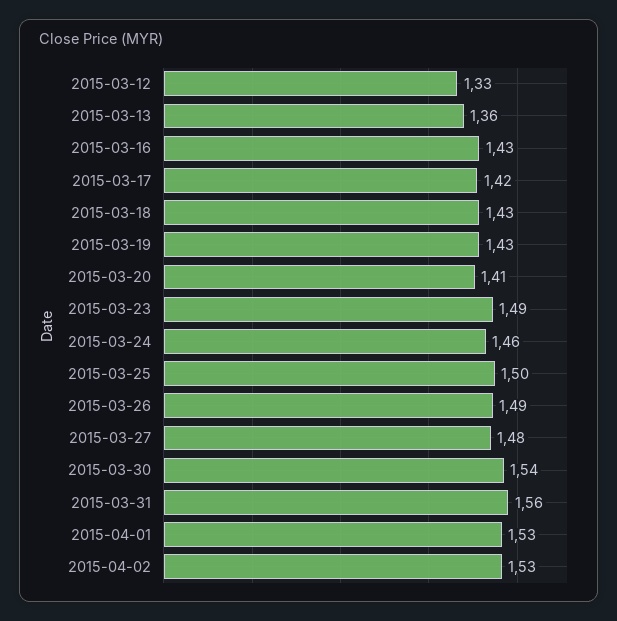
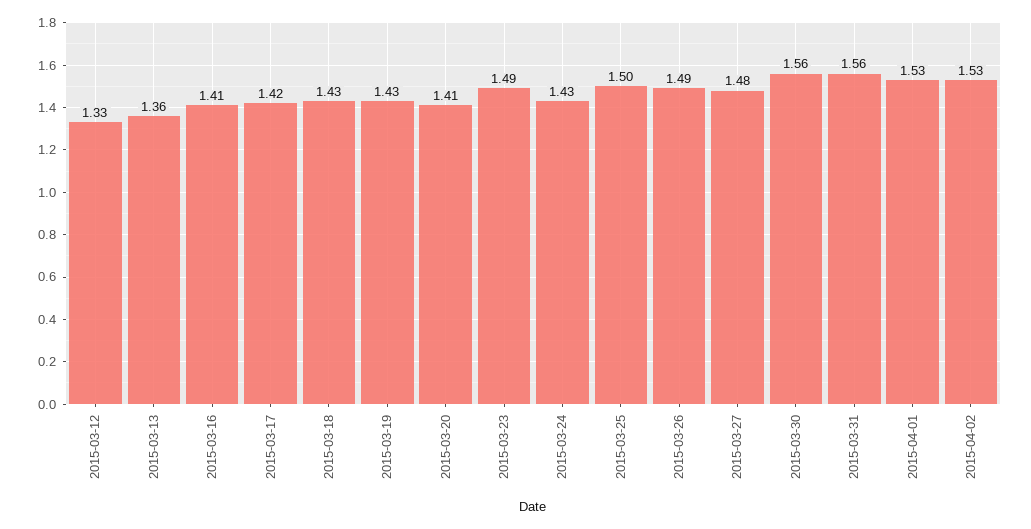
2015-03-16: 1.43 -> 1.41
2015-03-24: 1.46 -> 1.43
2015-03-30: 1.54 -> 1.56

